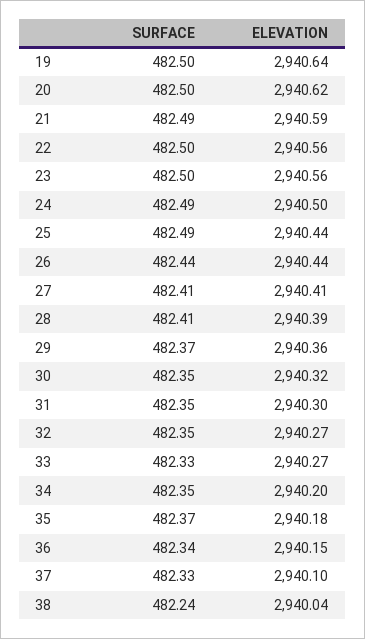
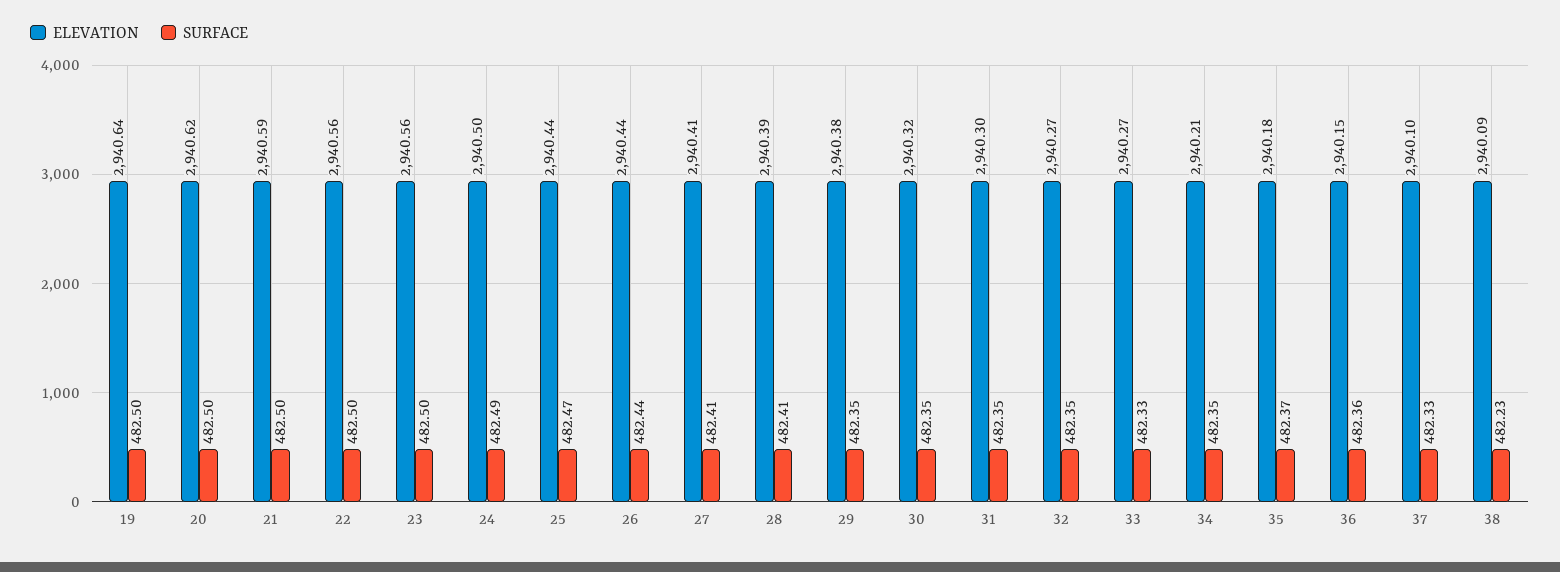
SURFACE, 21: 482.49 -> 482.5
SURFACE, 25: 482.49 -> 482.47
SURFACE, 29: 482.37 -> 482.35
ELEVATION, 29: 2940.36 -> 2940.38
ELEVATION, 34: 2940.2 -> 2940.21
SURFACE, 36: 482.34 -> 482.36
SURFACE, 38: 482.24 -> 482.23
ELEVATION, 38: 2940.04 -> 2940.09

